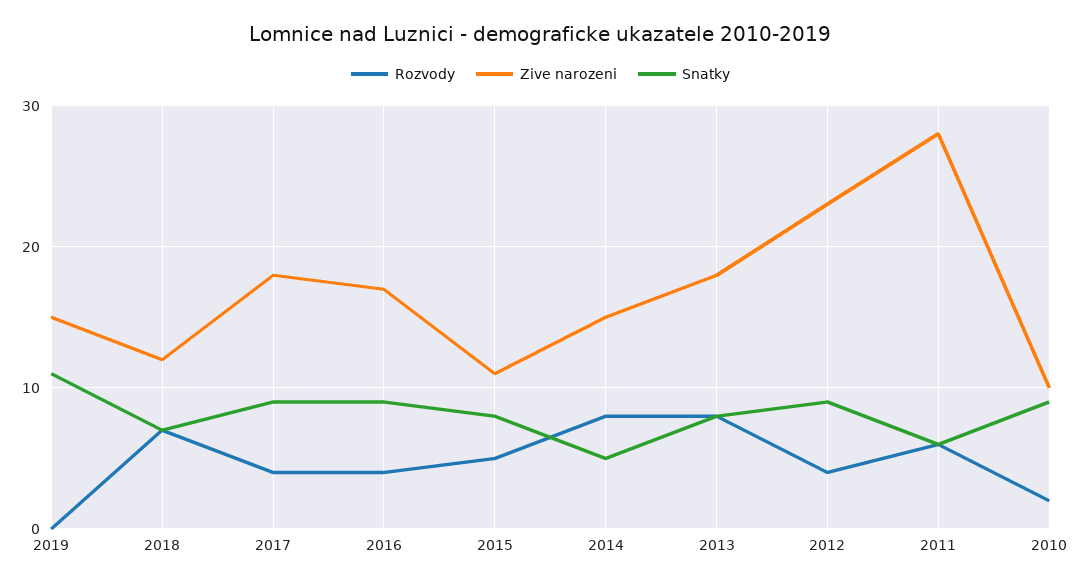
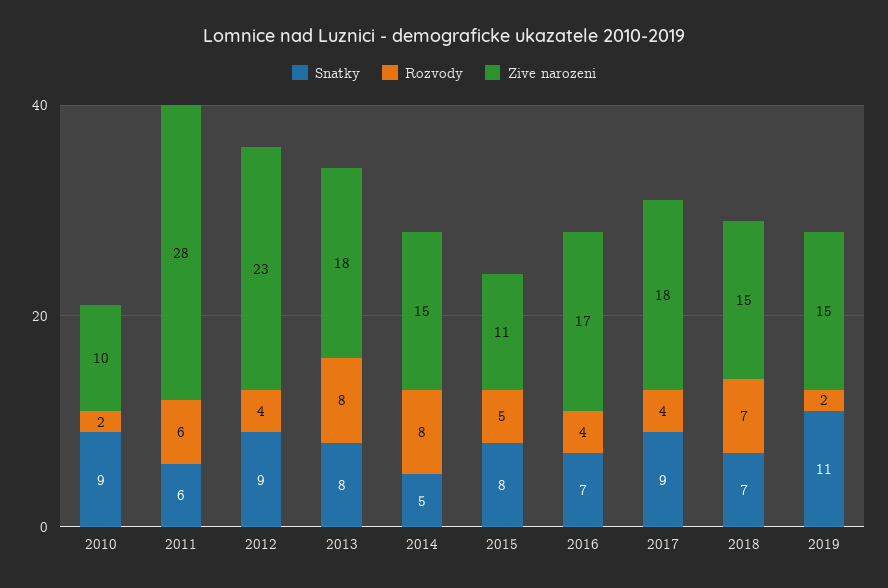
Rozvody, 2019: 0 -> 2
Zive narozeni, 2018: 12 -> 15
Snatky, 2016: 9 -> 7

